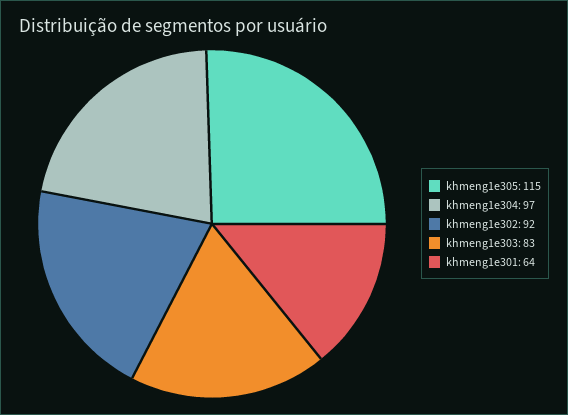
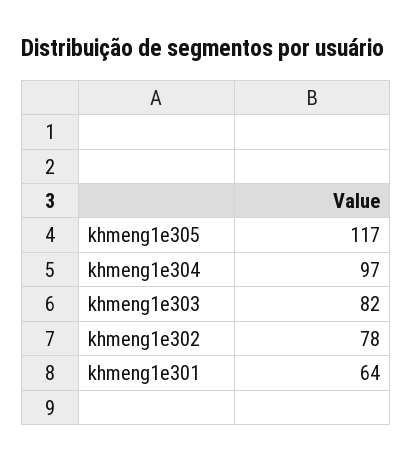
khmeng1e305: 115 -> 117
khmeng1e302: 92 -> 78
khmeng1e303: 83 -> 82

